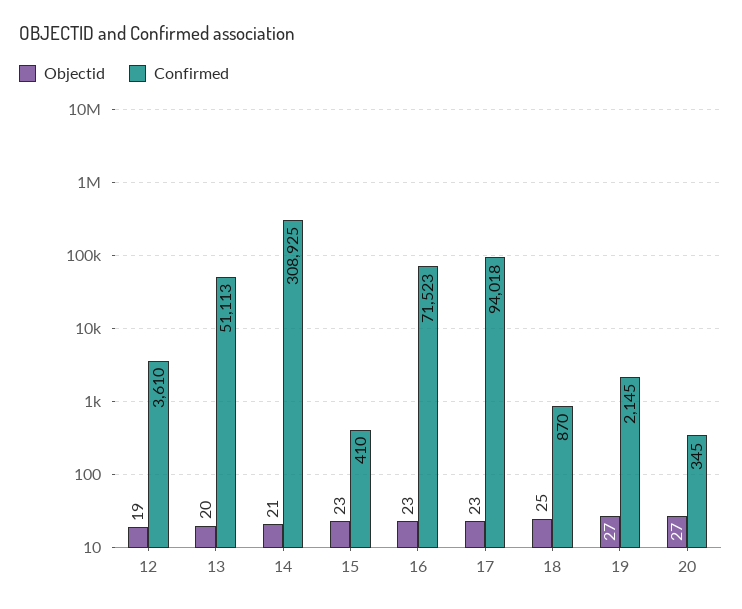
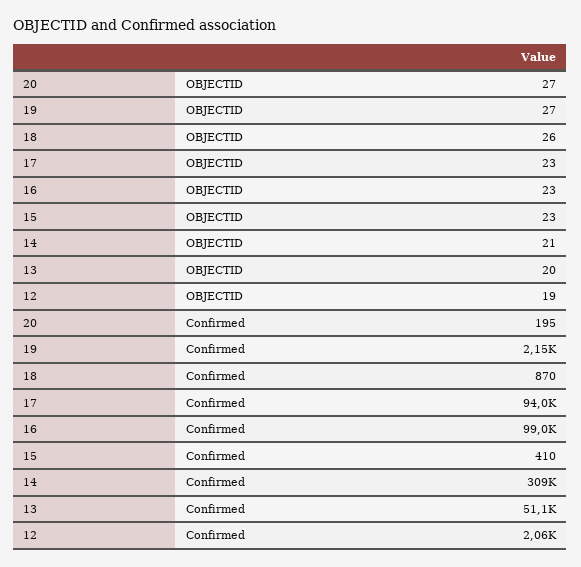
Confirmed, 12: 3610 -> 2060
Confirmed, 16: 71523 -> 99000
Objectid, 18: 25 -> 26
Confirmed, 20: 345 -> 195

